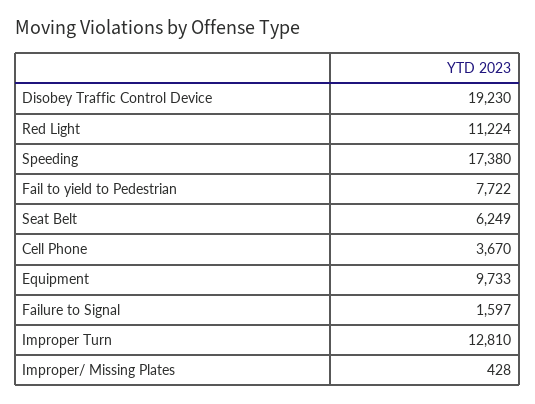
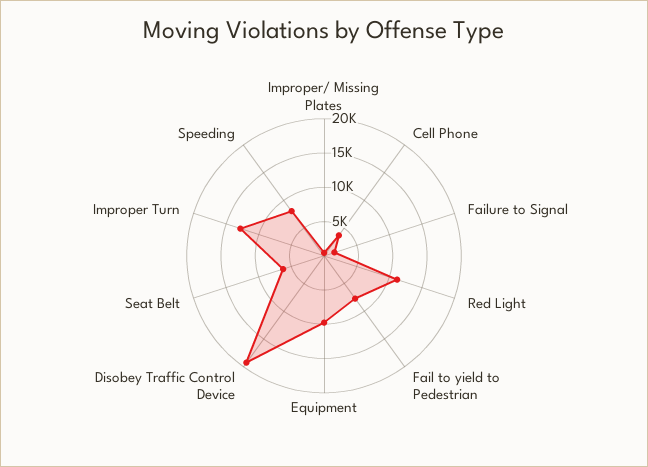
Speeding: 17380 -> 7500

